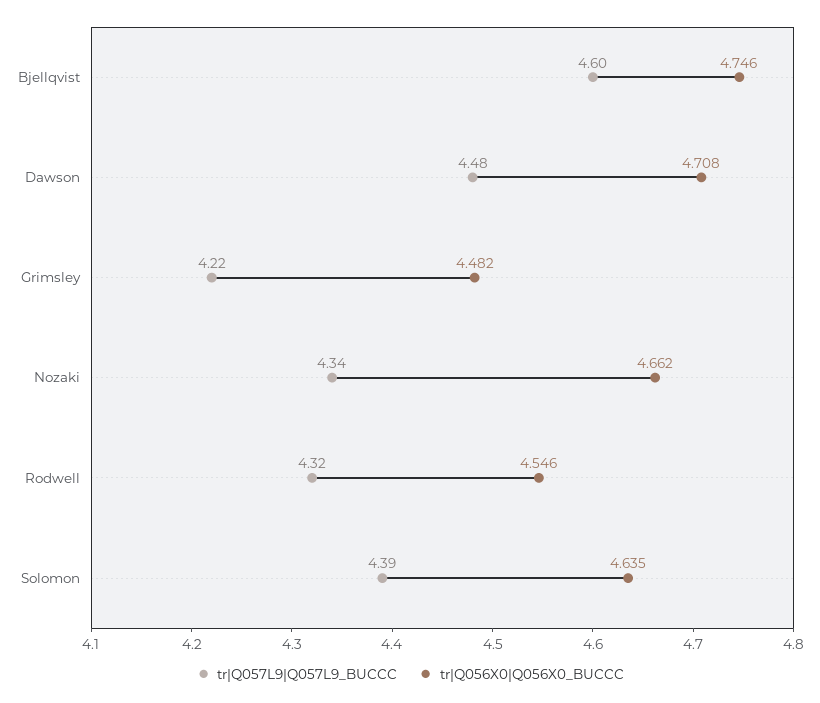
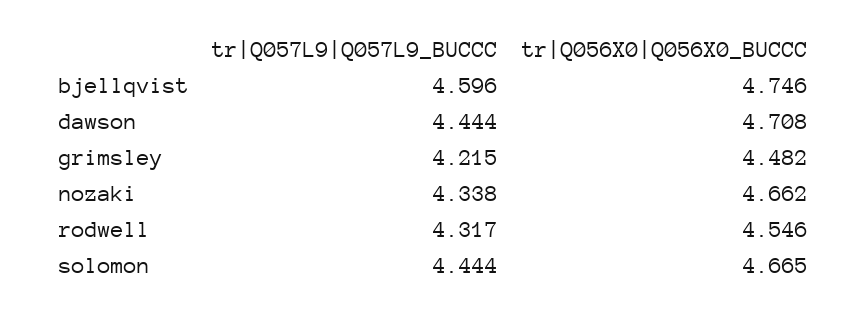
tr|Q057L9|Q057L9_BUCCC, Dawson: 4.48 -> 4.444
tr|Q057L9|Q057L9_BUCCC, Solomon: 4.39 -> 4.444
tr|Q056X0|Q056X0_BUCCC, Solomon: 4.635 -> 4.665

